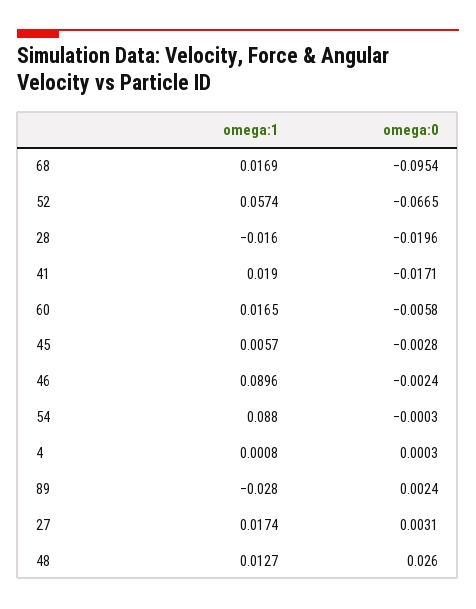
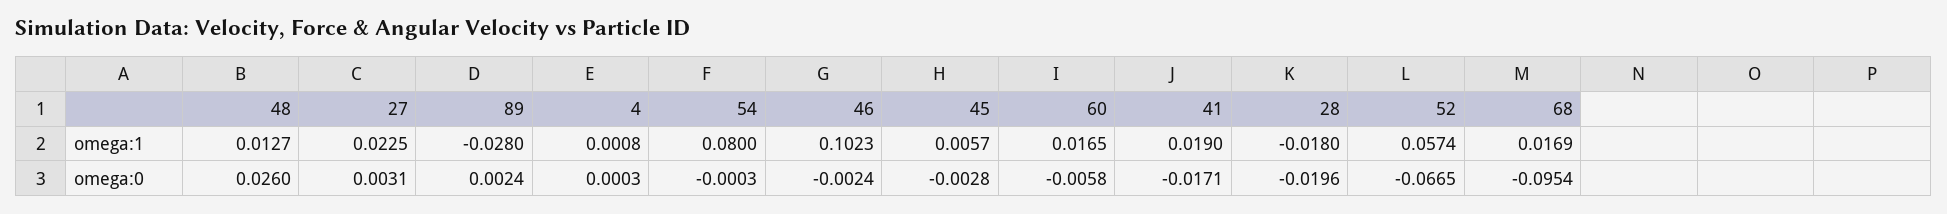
omega:1, 28: -0.016 -> -0.018
omega:1, 46: 0.0896 -> 0.1023
omega:1, 54: 0.088 -> 0.08
omega:1, 27: 0.0174 -> 0.0225

